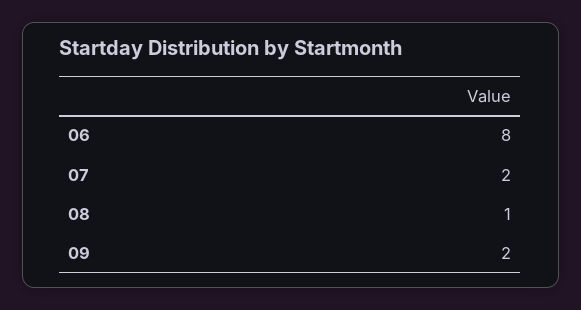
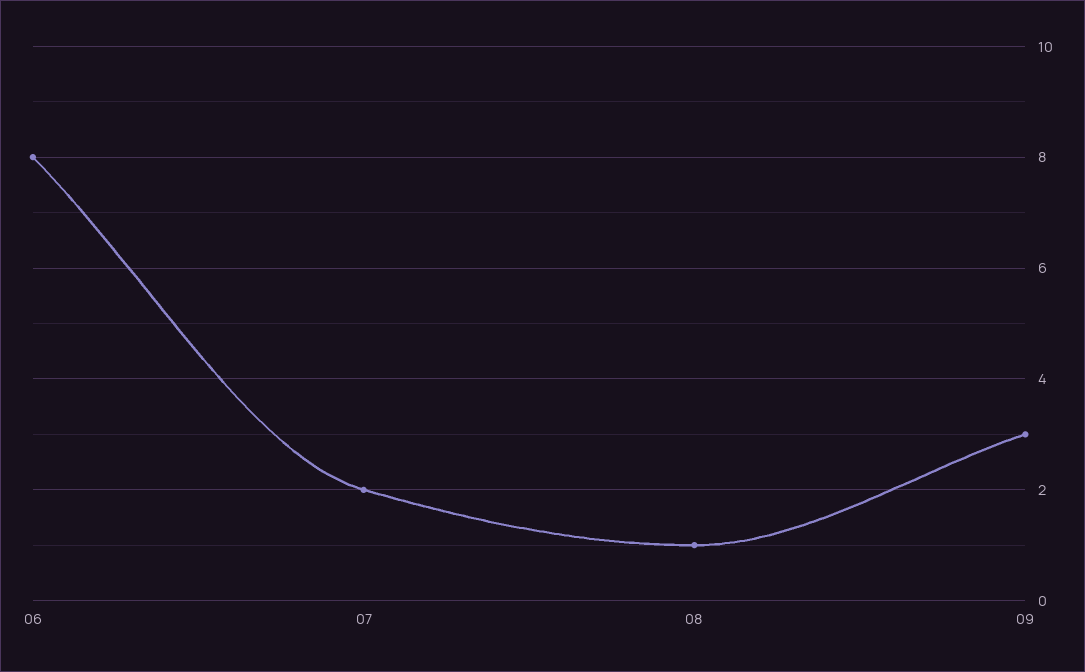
09: 2 -> 3

